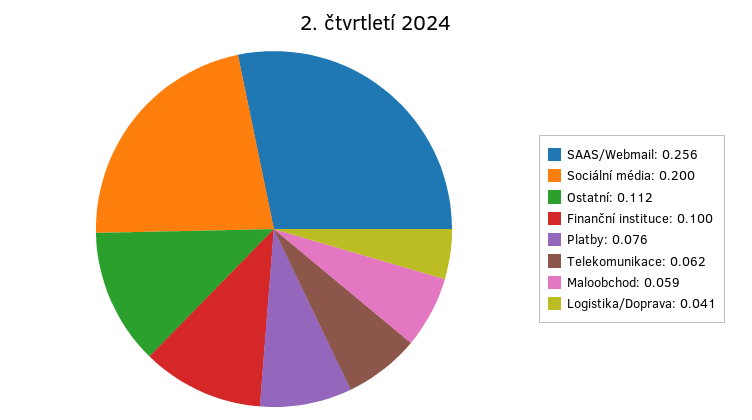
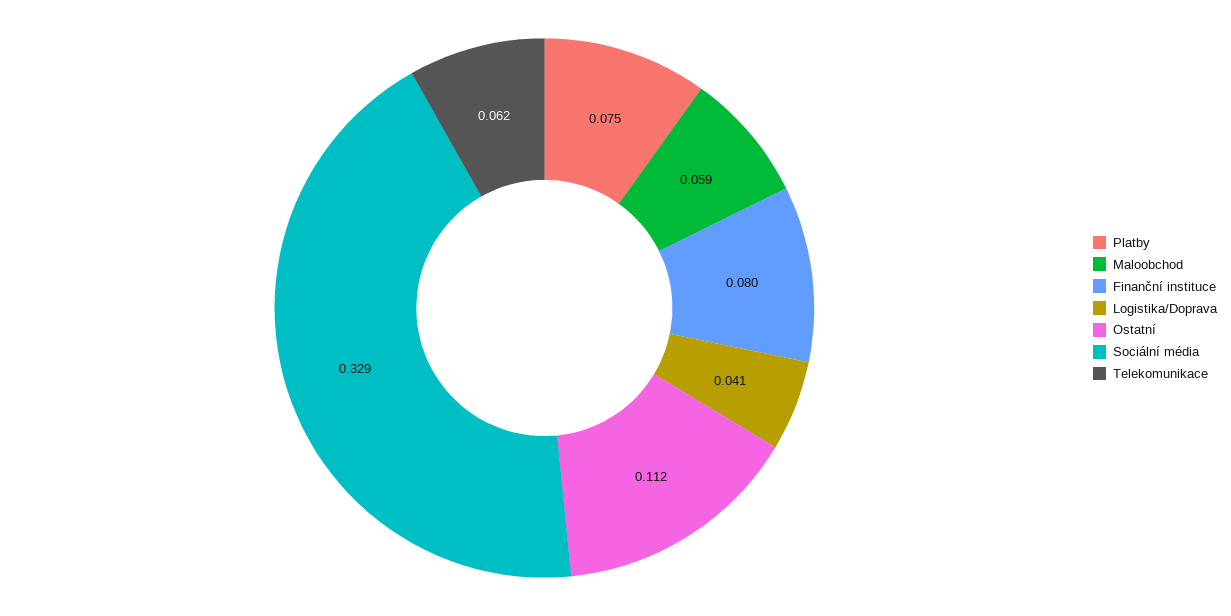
SAAS/Webmail: 0.256 -> none
Sociální média: 0.2 -> 0.329
Finanční instituce: 0.1 -> 0.08
Platby: 0.076 -> 0.075

